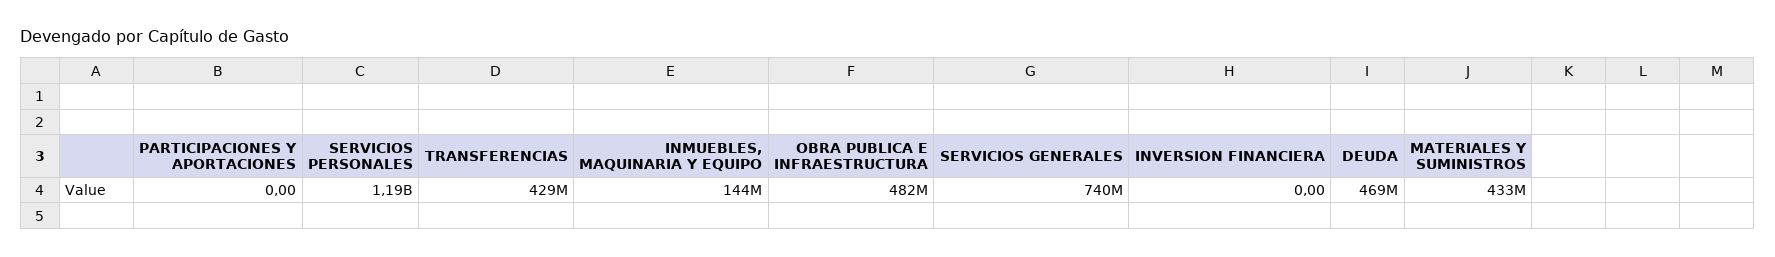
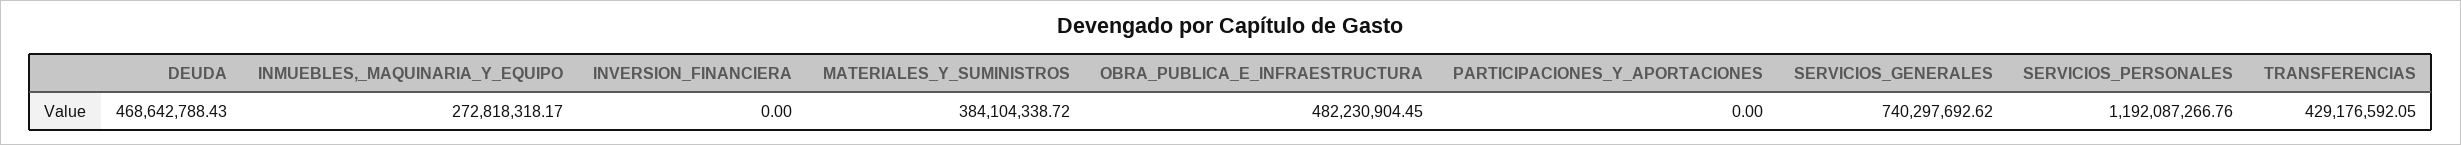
INMUEBLES, MAQUINARIA Y EQUIPO: 144000000 -> 272818318.17
MATERIALES Y SUMINISTROS: 433000000 -> 384104338.72

